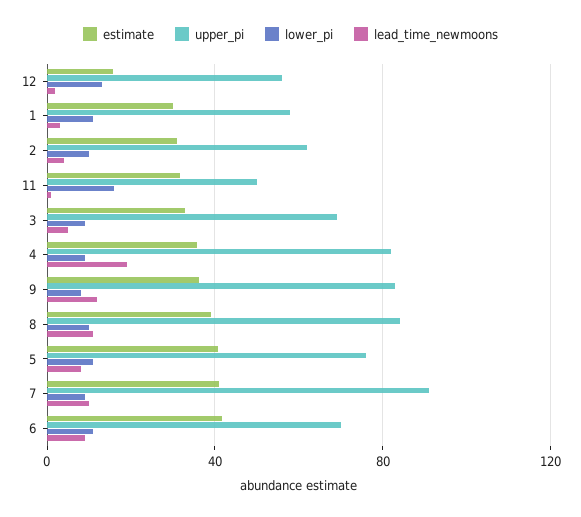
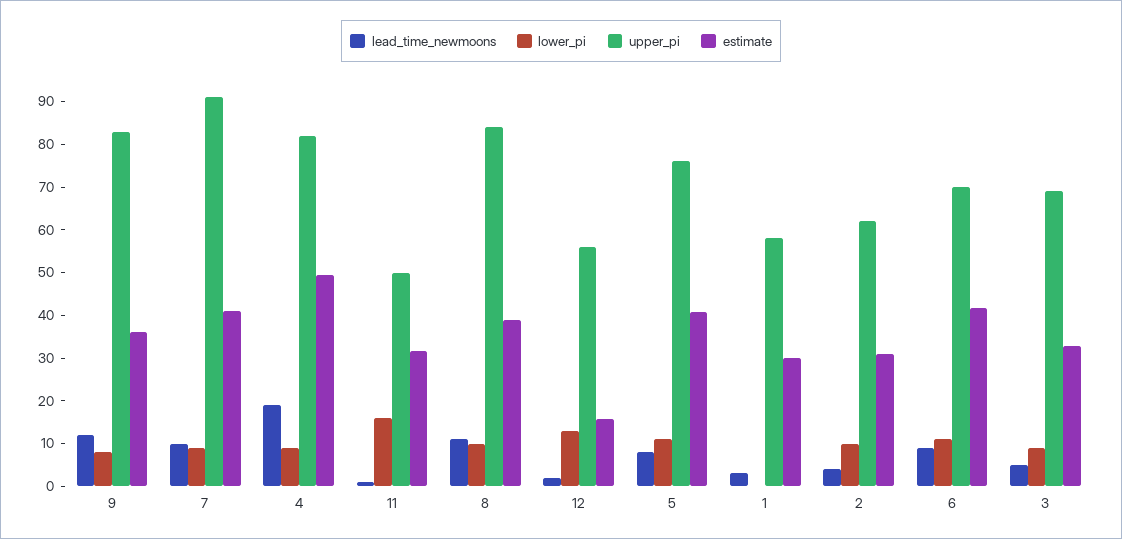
lower_pi, 1: 10 -> 0
estimate, 4: 35 -> 50

